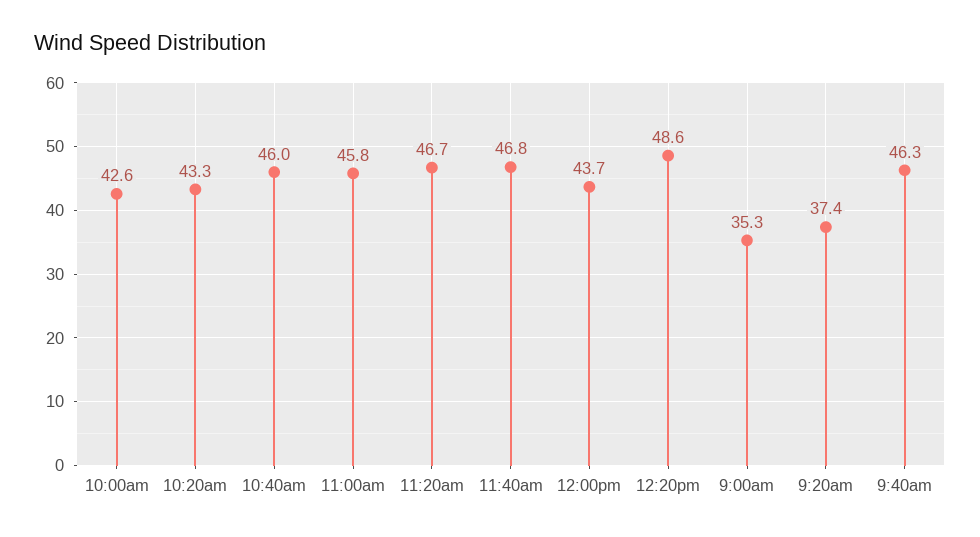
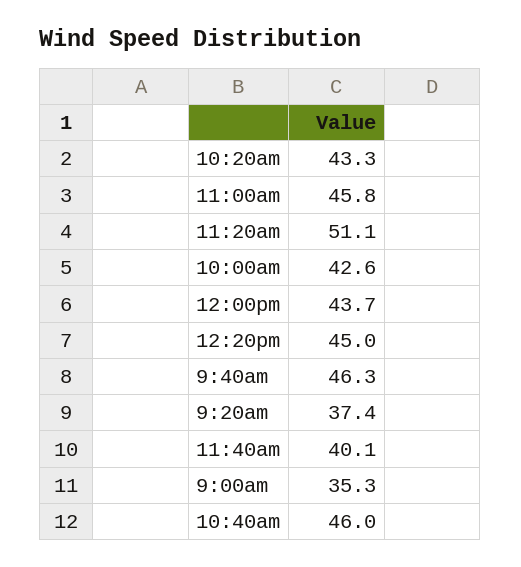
11:20am: 46.7 -> 51.1
11:40am: 46.8 -> 40.1
12:20pm: 48.6 -> 45

